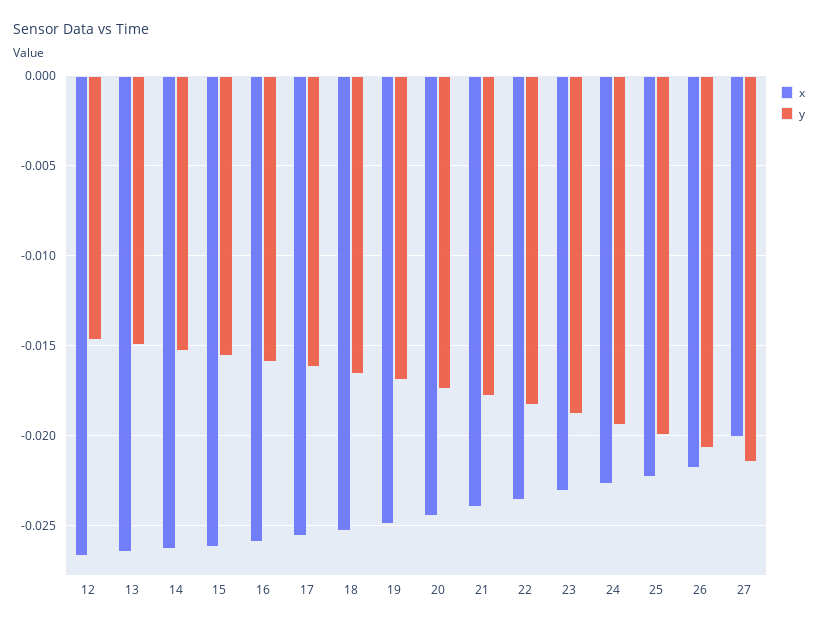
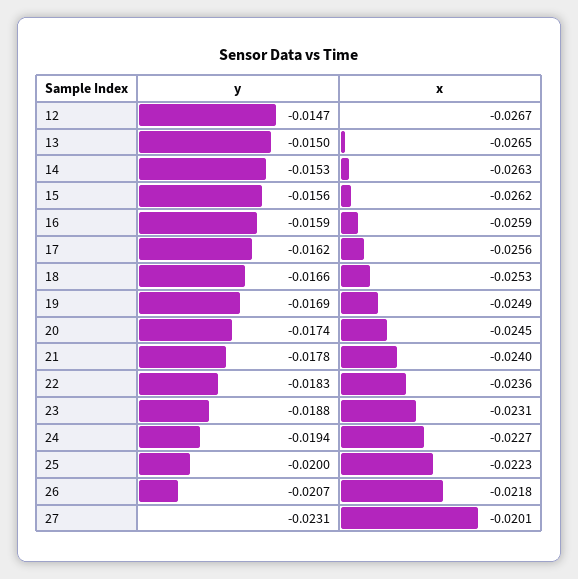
y, 27: -0.0215 -> -0.0231

